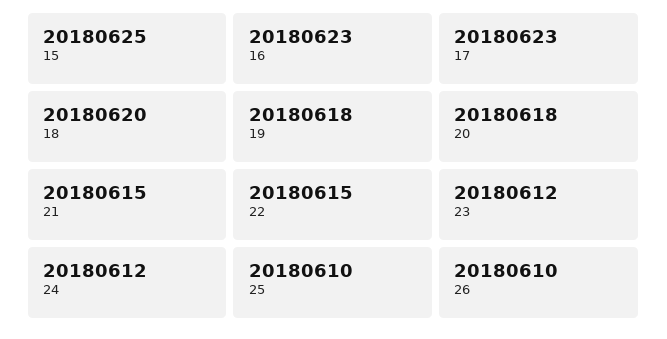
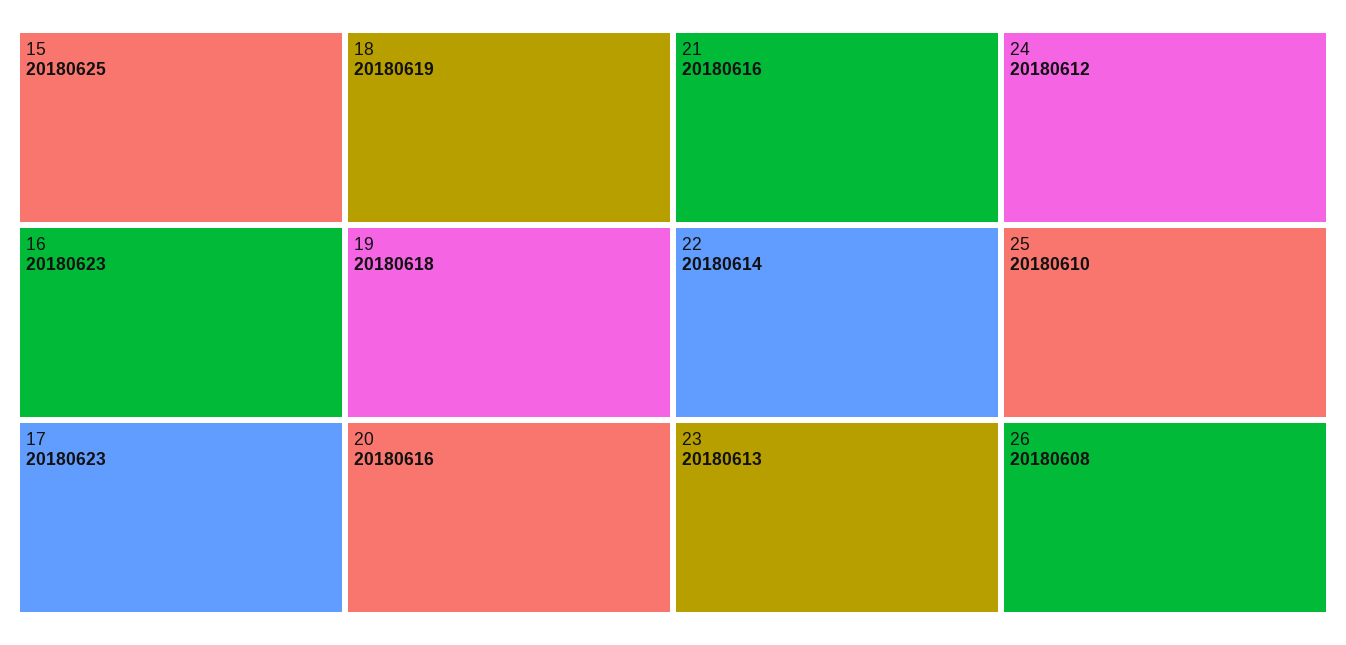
18: 20180620 -> 20180619
20: 20180618 -> 20180616
21: 20180615 -> 20180616
22: 20180615 -> 20180614
23: 20180612 -> 20180613
26: 20180610 -> 20180608

